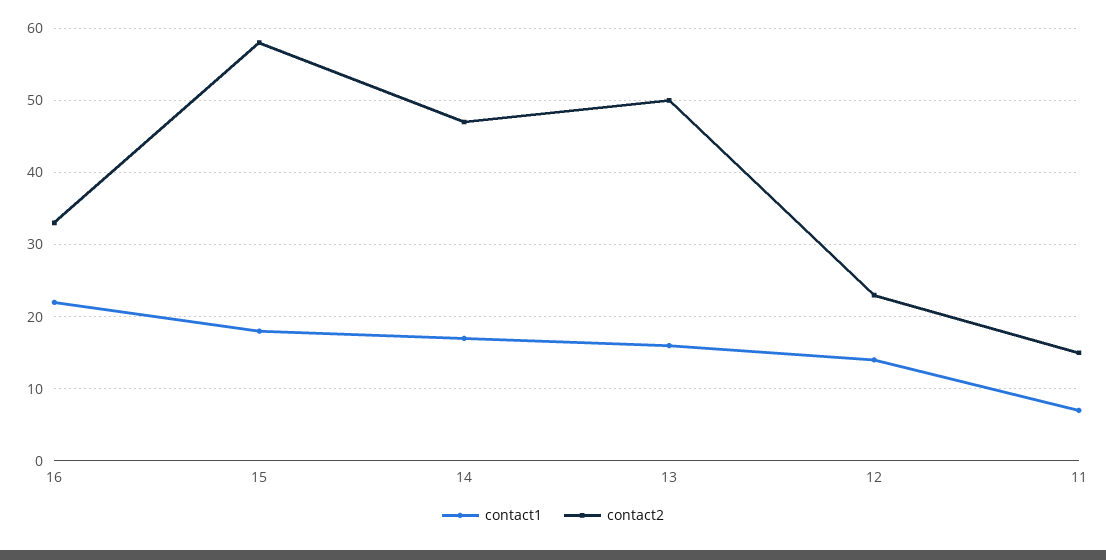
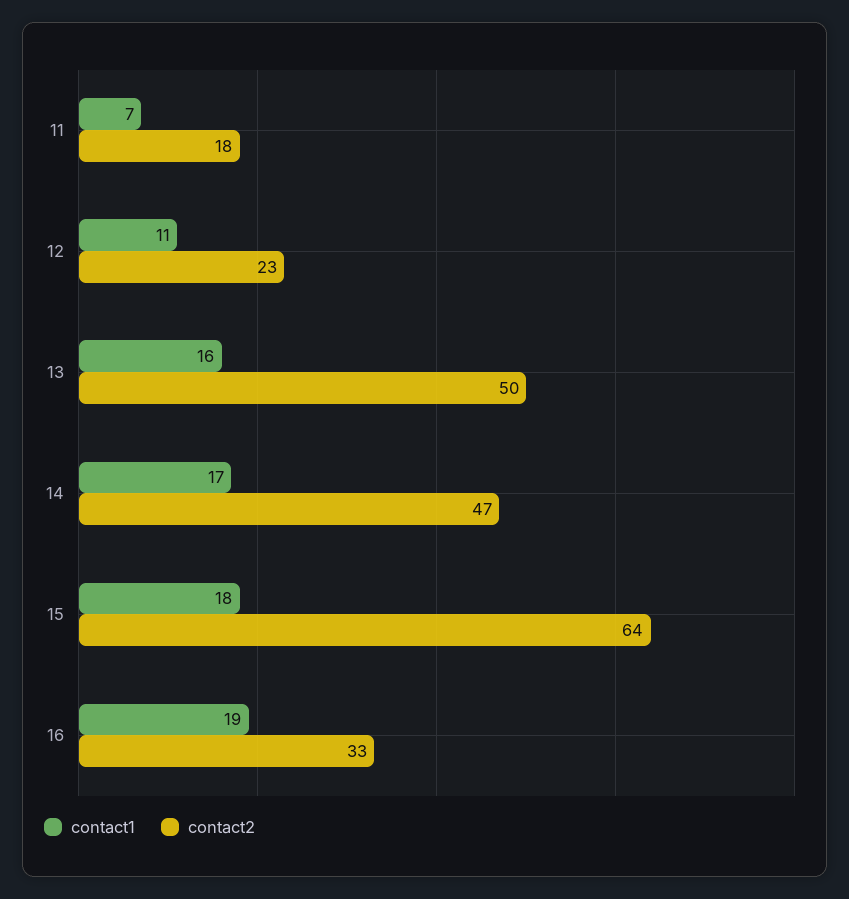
contact1, 16: 22 -> 19
contact2, 15: 58 -> 64
contact1, 12: 14 -> 11
contact2, 11: 15 -> 18

